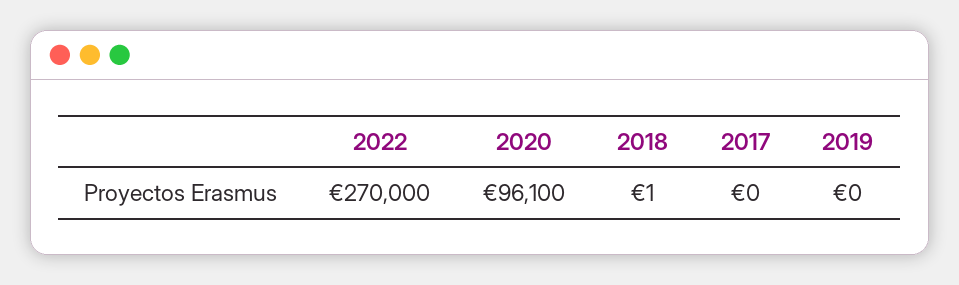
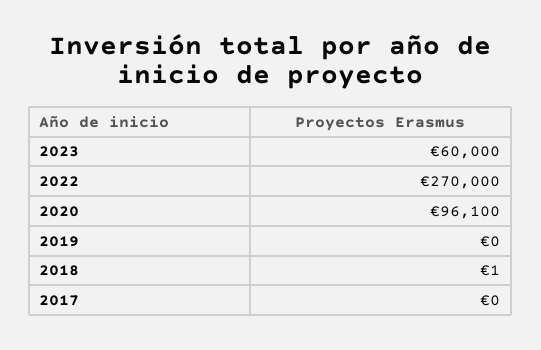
2023: none -> 60000

